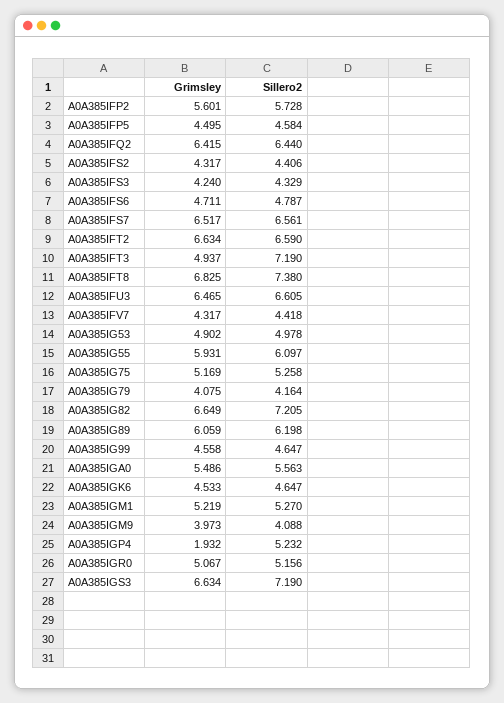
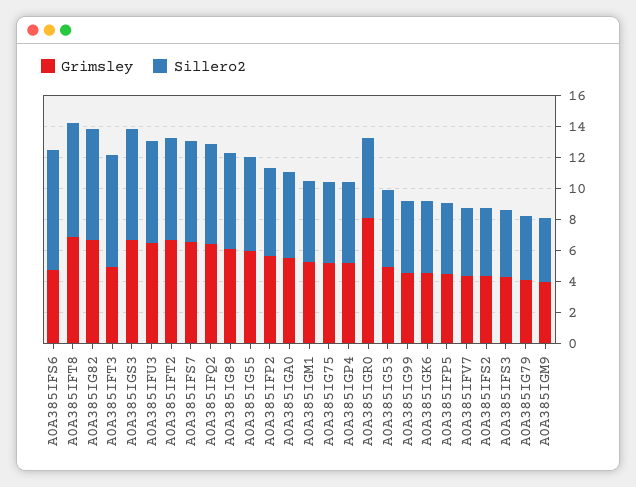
Sillero2, A0A385IFS6: 4.787 -> 8
Grimsley, A0A385IGP4: 1.932 -> 5
Grimsley, A0A385IGR0: 5.067 -> 8

